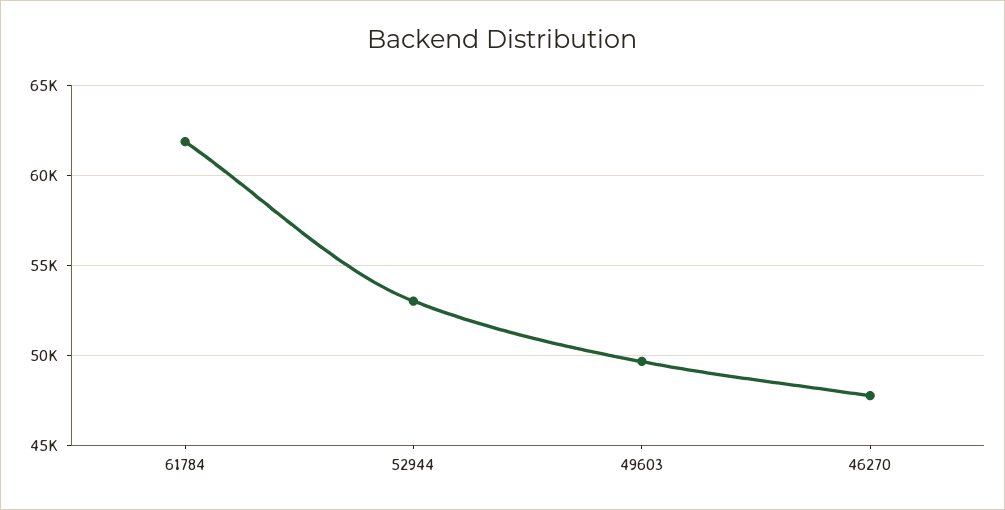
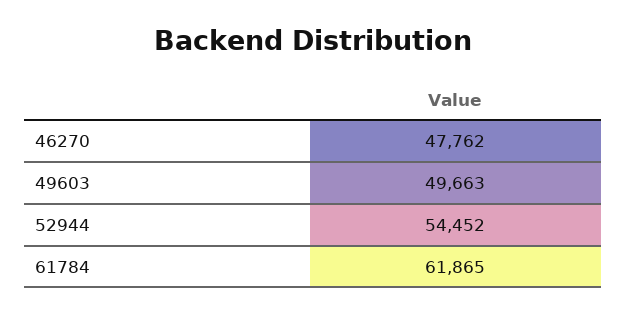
52944: 53000 -> 54452

